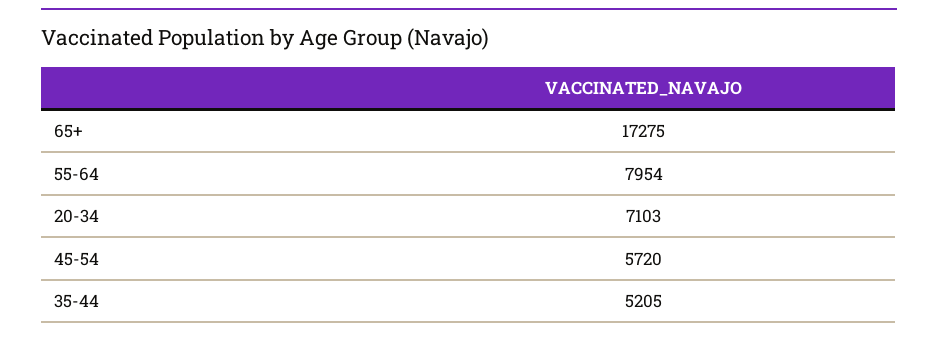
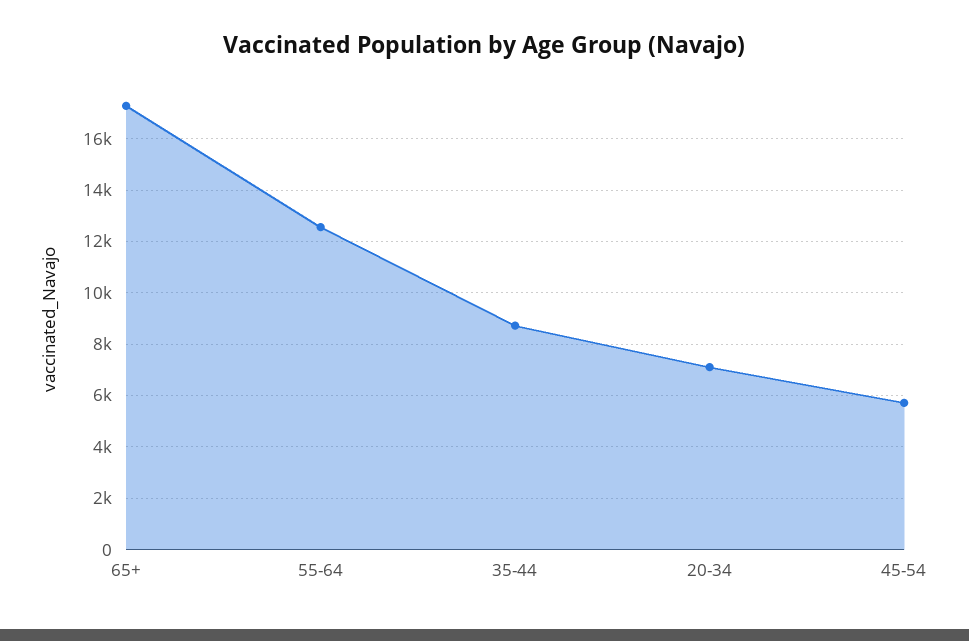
55-64: 7954 -> 12500
35-44: 5205 -> 8750

